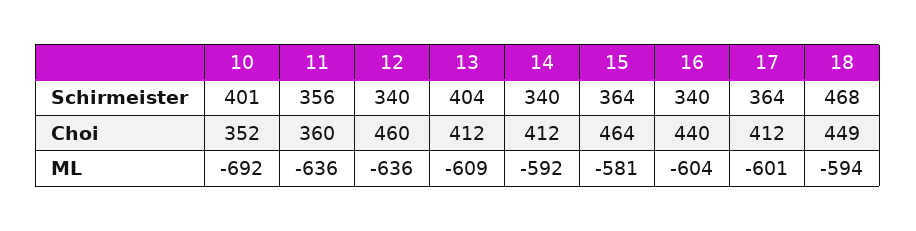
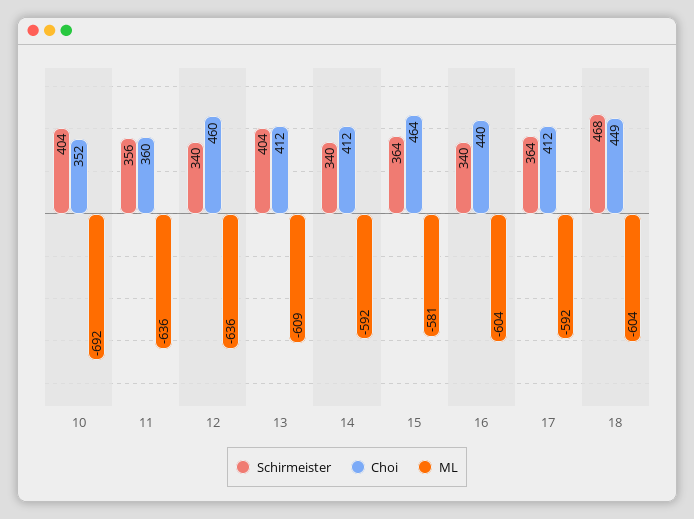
Schirmeister, 10: 401 -> 404
ML, 17: -601 -> -592
ML, 18: -594 -> -604

